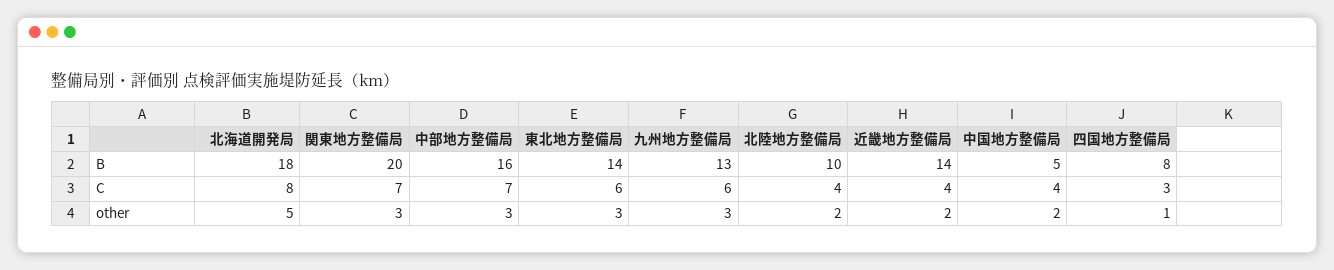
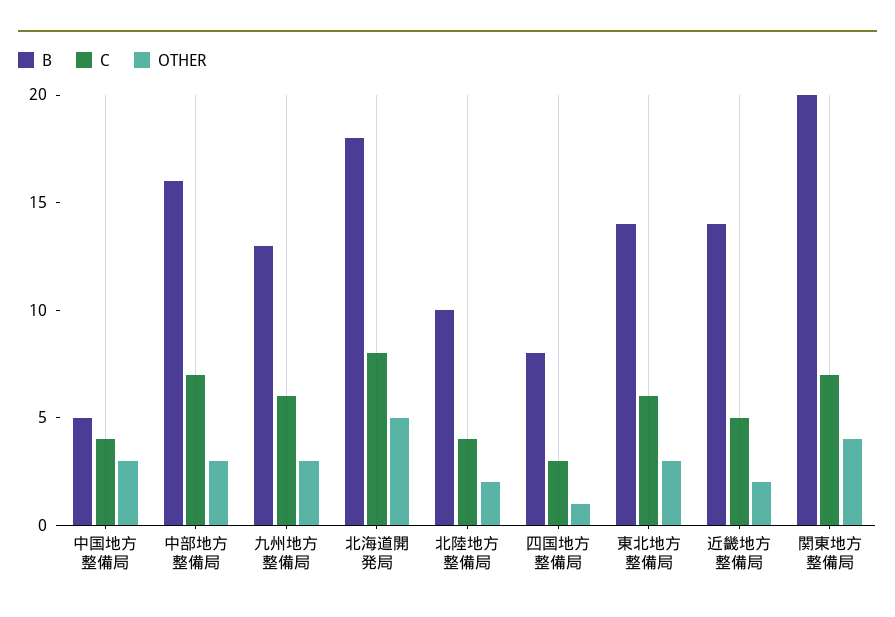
C, 近畿地方整備局: 4 -> 5
other, 関東地方整備局: 3 -> 4
other, 中国地方整備局: 2 -> 3

